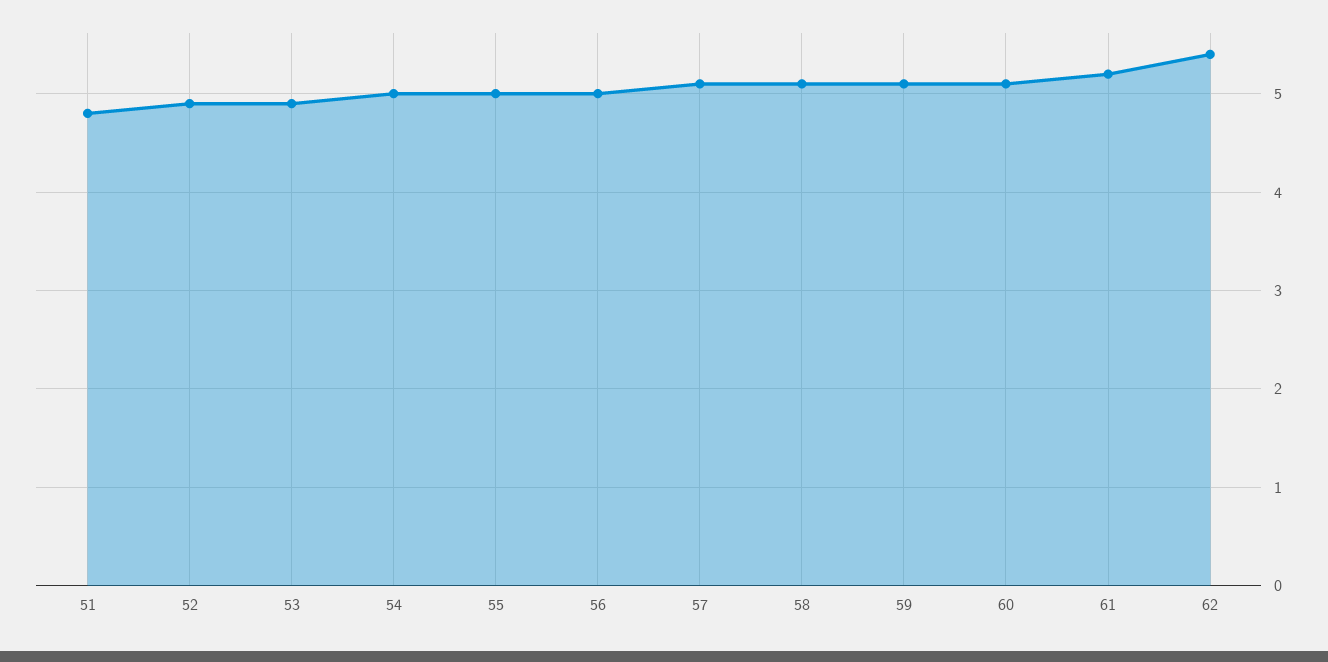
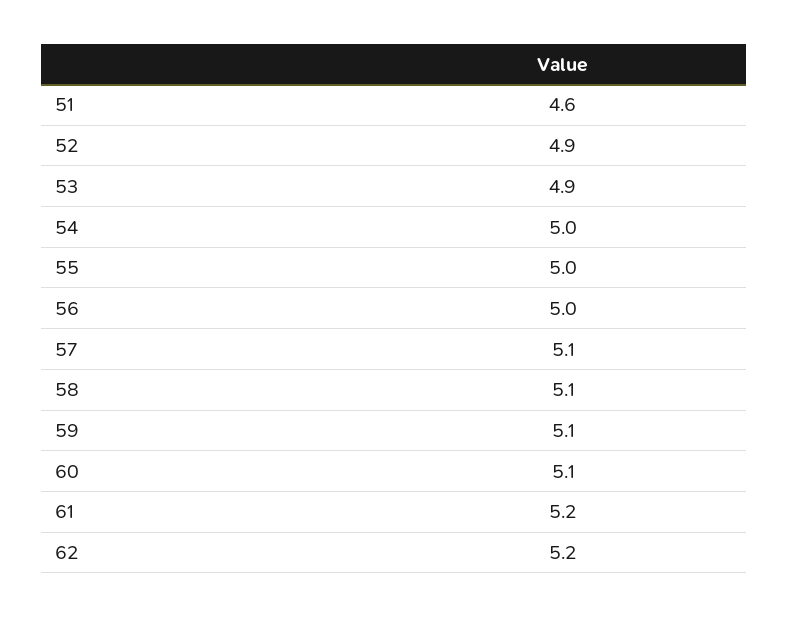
51: 4.8 -> 4.6
62: 5.4 -> 5.2

